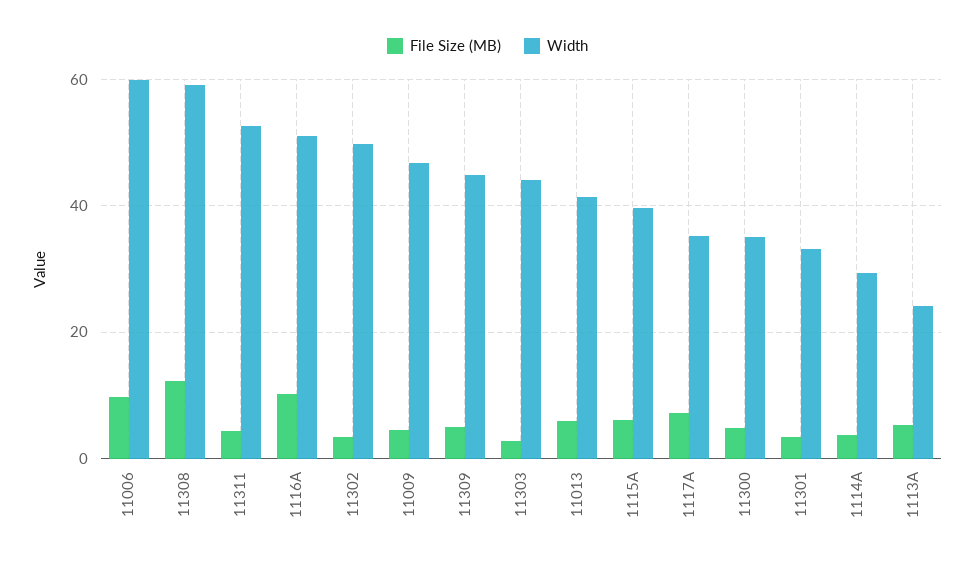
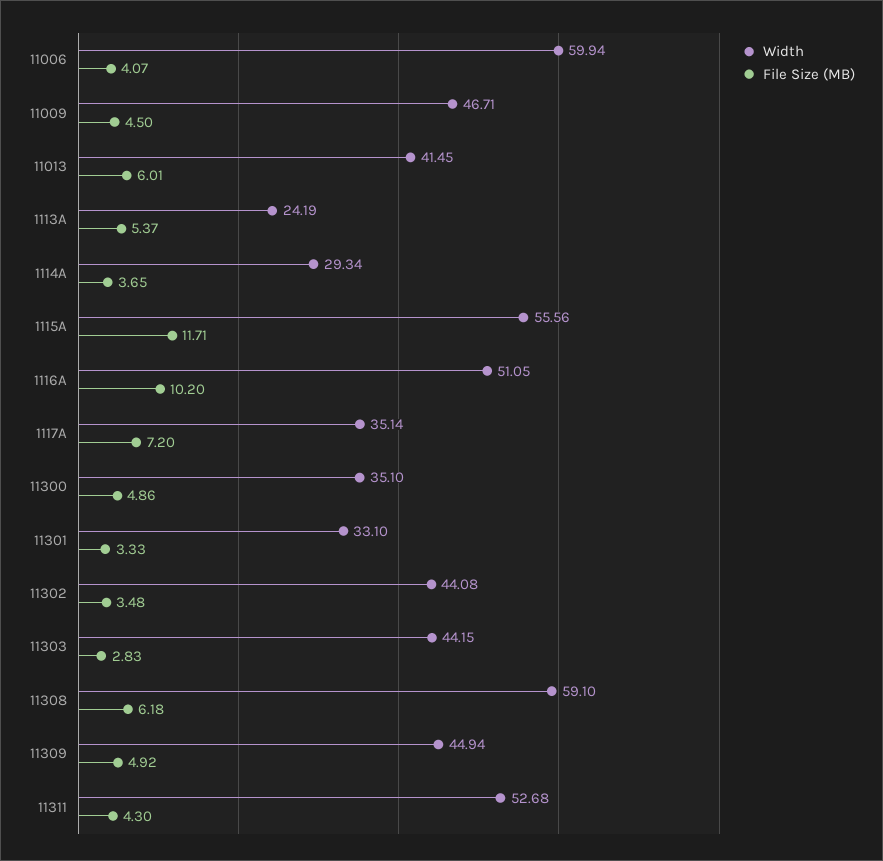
File Size (MB), 11006: 10 -> 4.07
File Size (MB), 11308: 12 -> 6.18
Width, 11302: 50 -> 44.08
File Size (MB), 1115A: 6 -> 11.71
Width, 1115A: 40 -> 55.56

